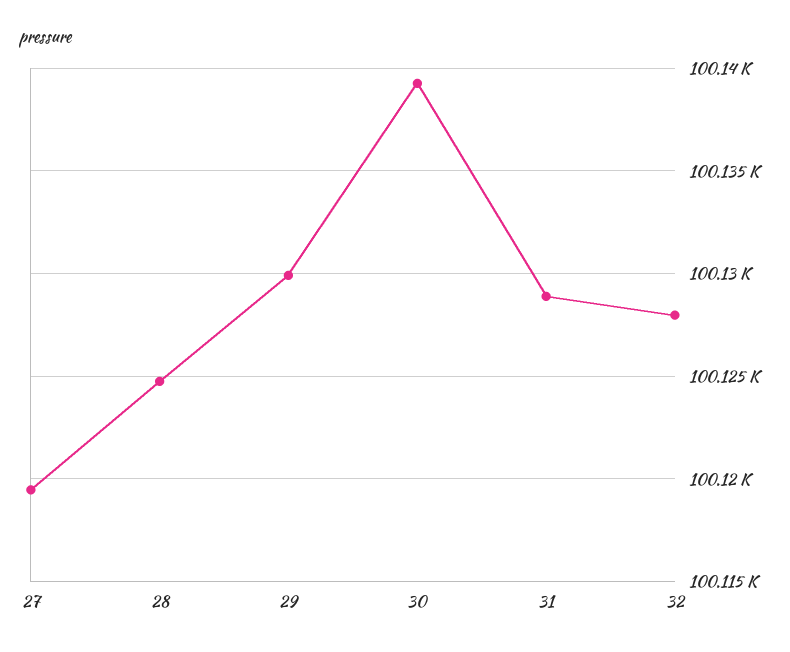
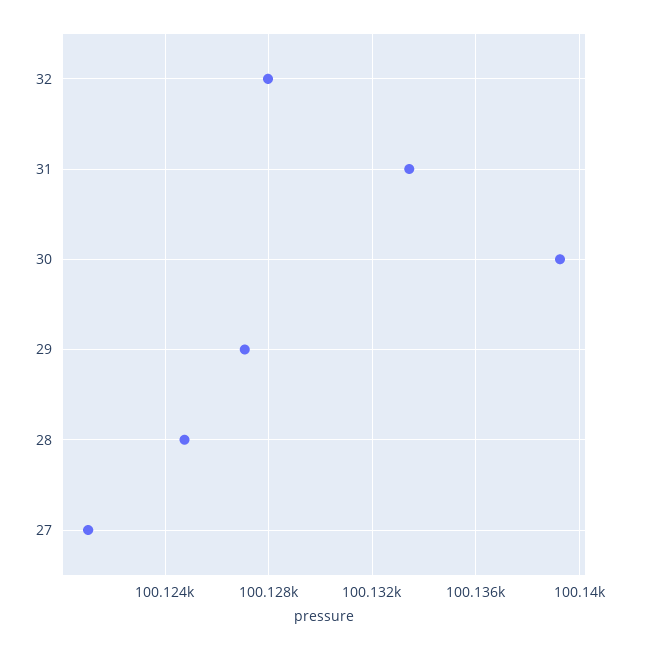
27: 100119.5 -> 100121
29: 100130 -> 100127
31: 100129 -> 100133.5

